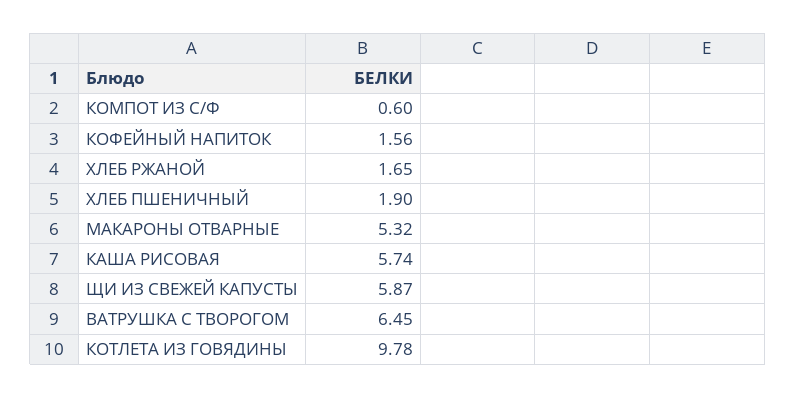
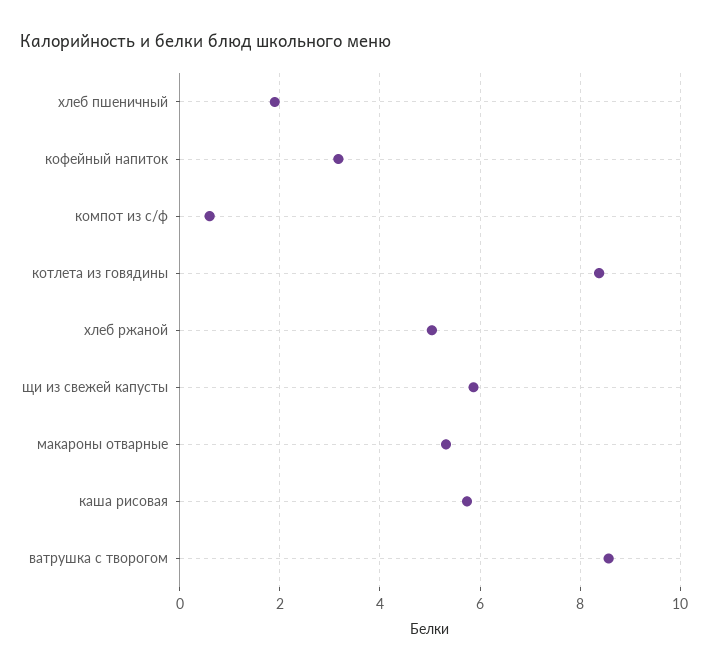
КОФЕЙНЫЙ НАПИТОК: 1.56 -> 3.2
ХЛЕБ РЖАНОЙ: 1.65 -> 5
ВАТРУШКА С ТВОРОГОМ: 6.45 -> 8.6
КОТЛЕТА ИЗ ГОВЯДИНЫ: 9.78 -> 8.4

